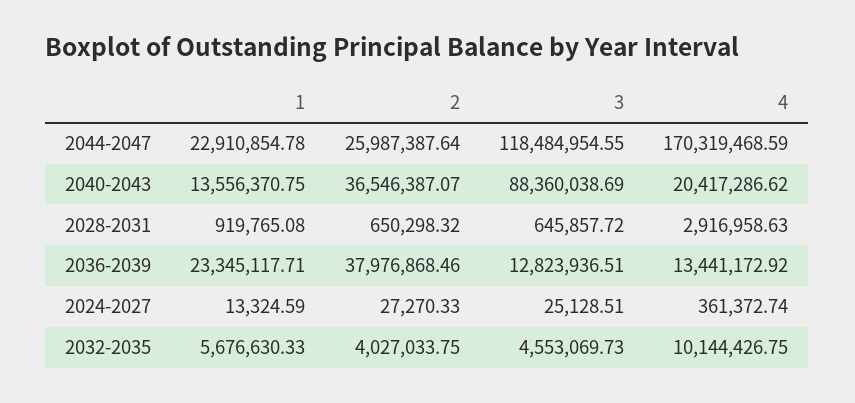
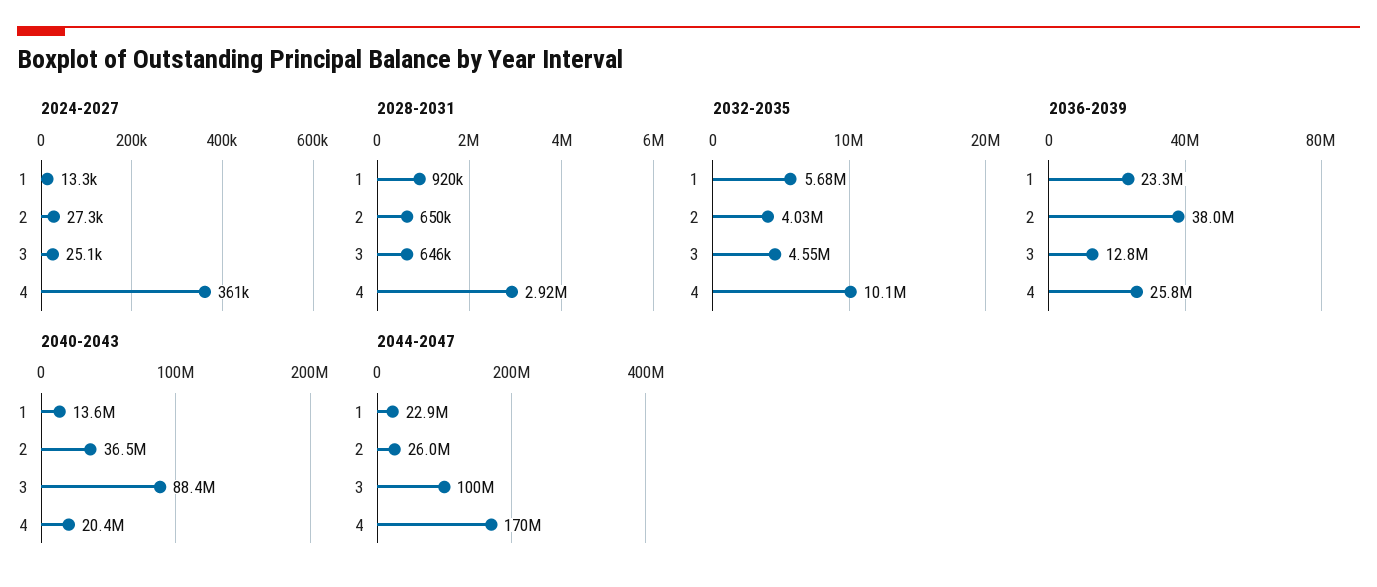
2044-2047, 3: 118484954.55 -> 100000000
2036-2039, 4: 13441172.92 -> 25800000

